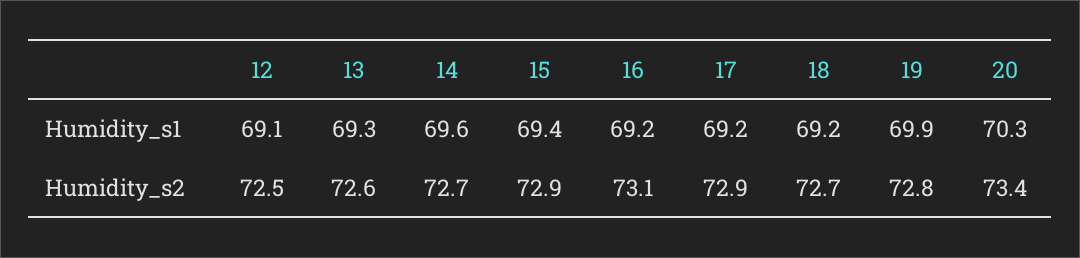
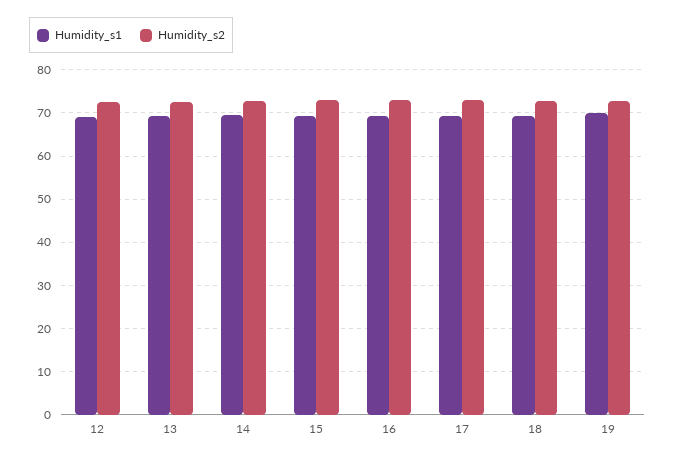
Humidity_s1, 20: 70.3 -> none
Humidity_s2, 20: 73.4 -> none

